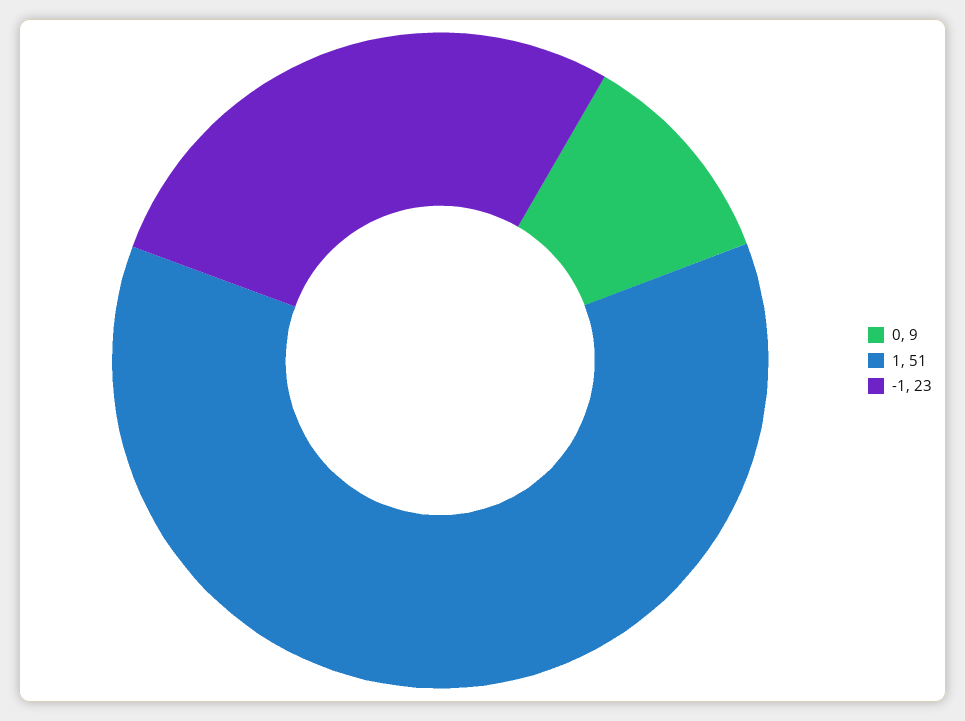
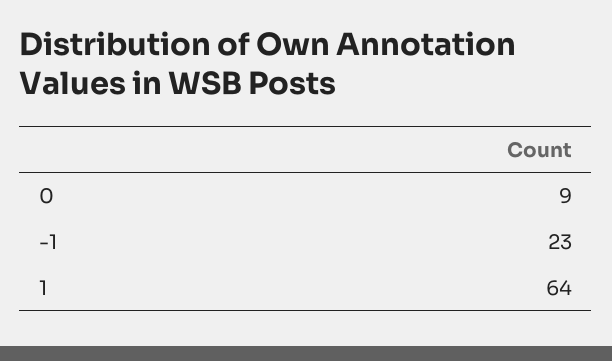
1: 51 -> 64

